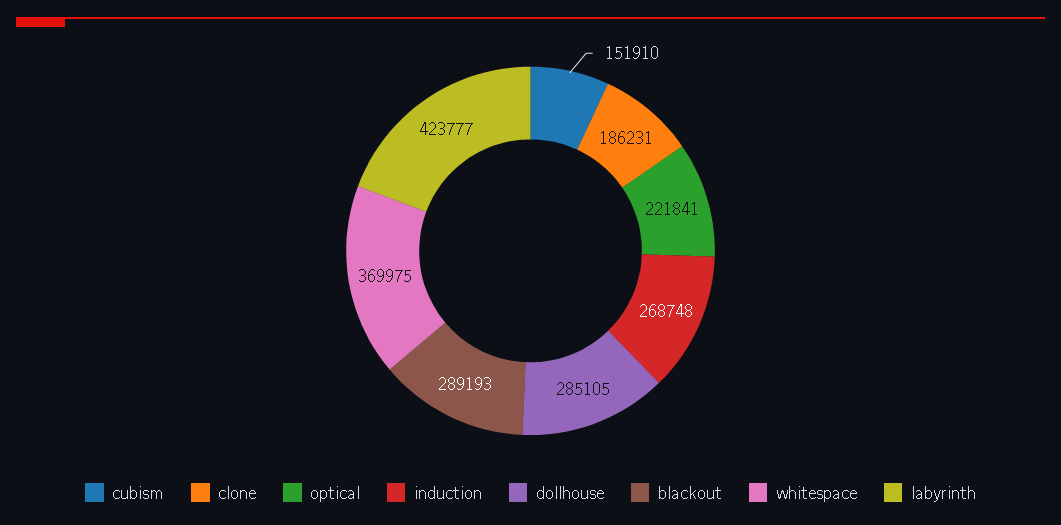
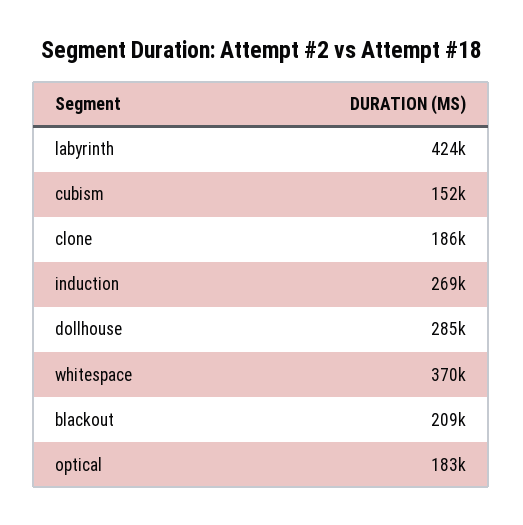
optical: 221841 -> 183000
blackout: 289193 -> 209000

